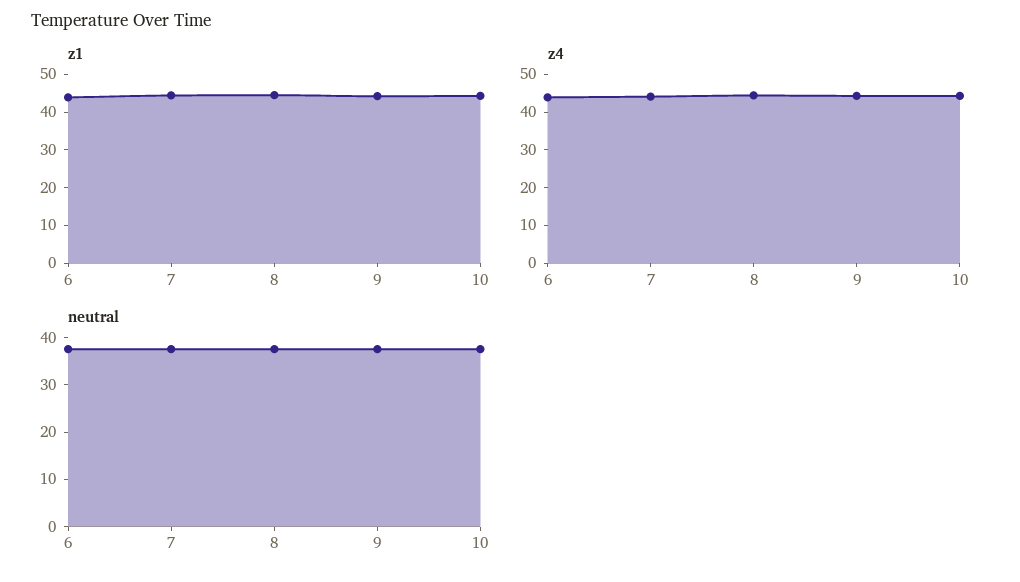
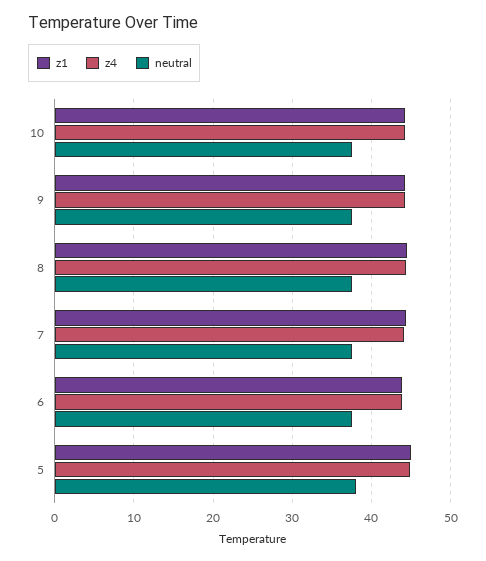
z1, 5: none -> 45
z4, 5: none -> 45
neutral, 5: none -> 38

